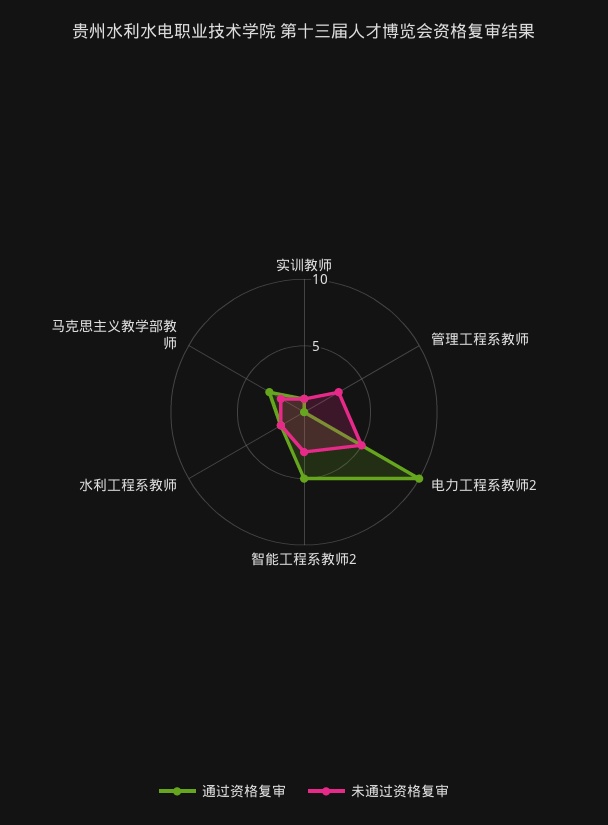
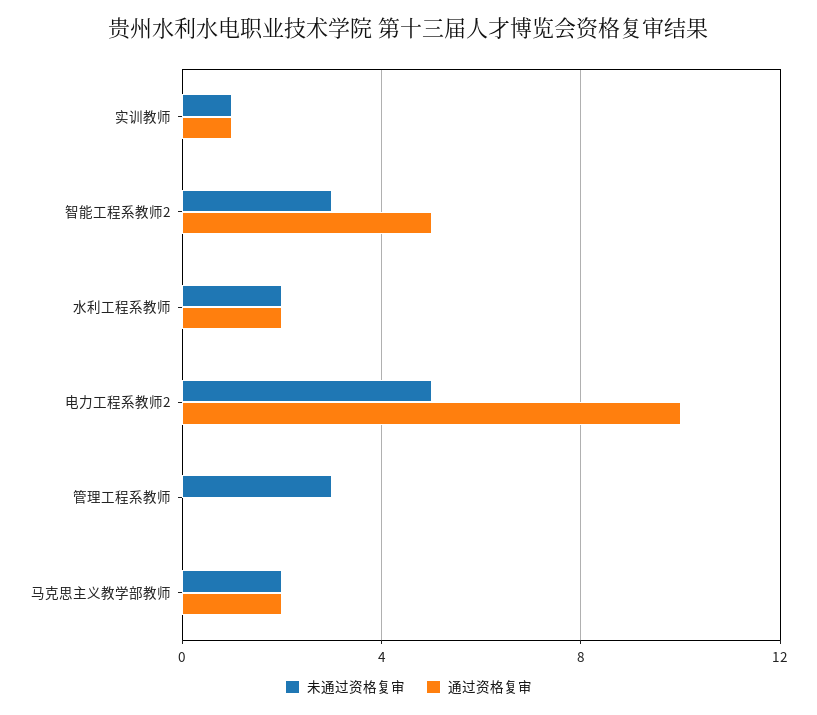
通过资格复审, 马克思主义教学部教师: 3 -> 2

